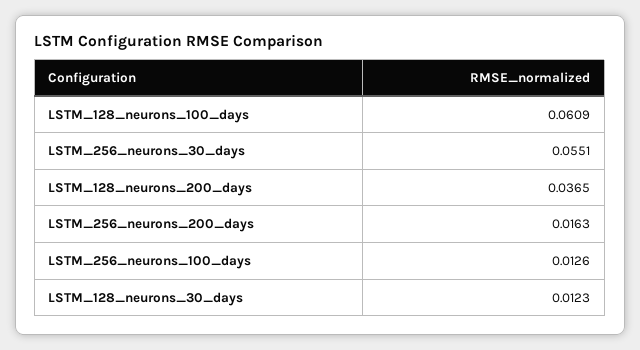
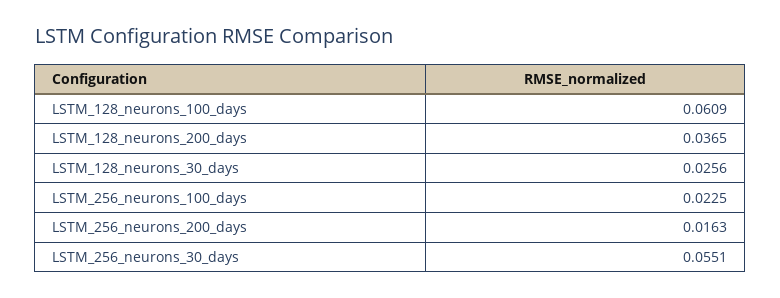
LSTM_256_neurons_100_days: 0.0126 -> 0.0225
LSTM_128_neurons_30_days: 0.0123 -> 0.0256

